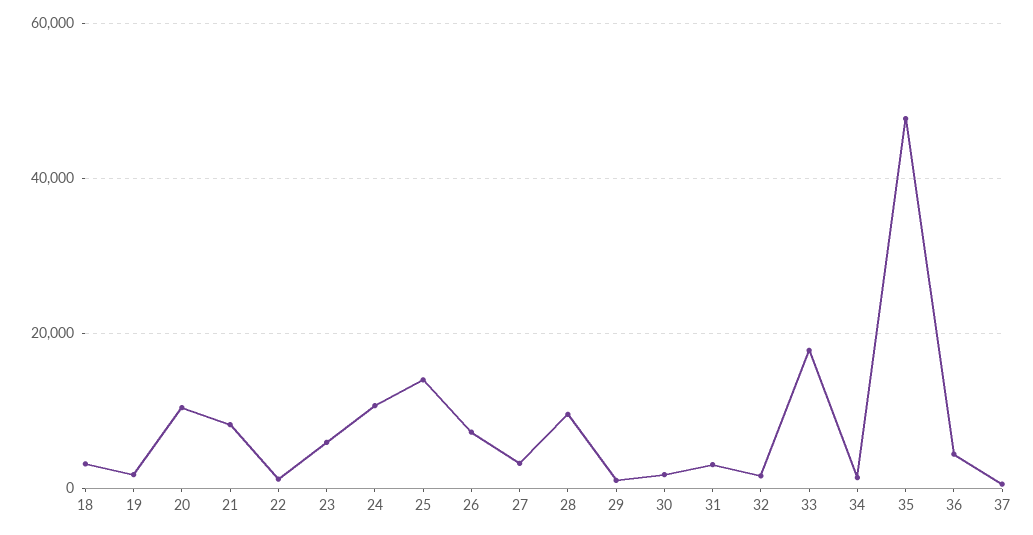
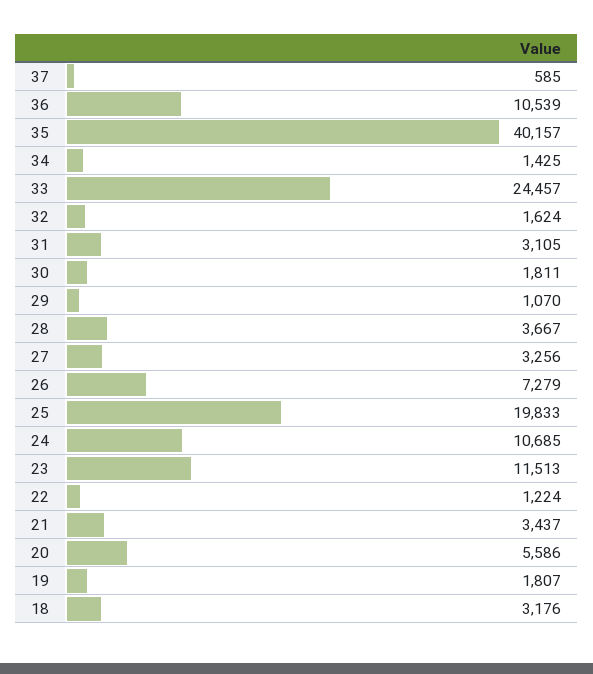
20: 10000 -> 5586
21: 8000 -> 3437
23: 6000 -> 11513
25: 14000 -> 19833
28: 10000 -> 3667
33: 18000 -> 24457
35: 48000 -> 40157
36: 4000 -> 10539

